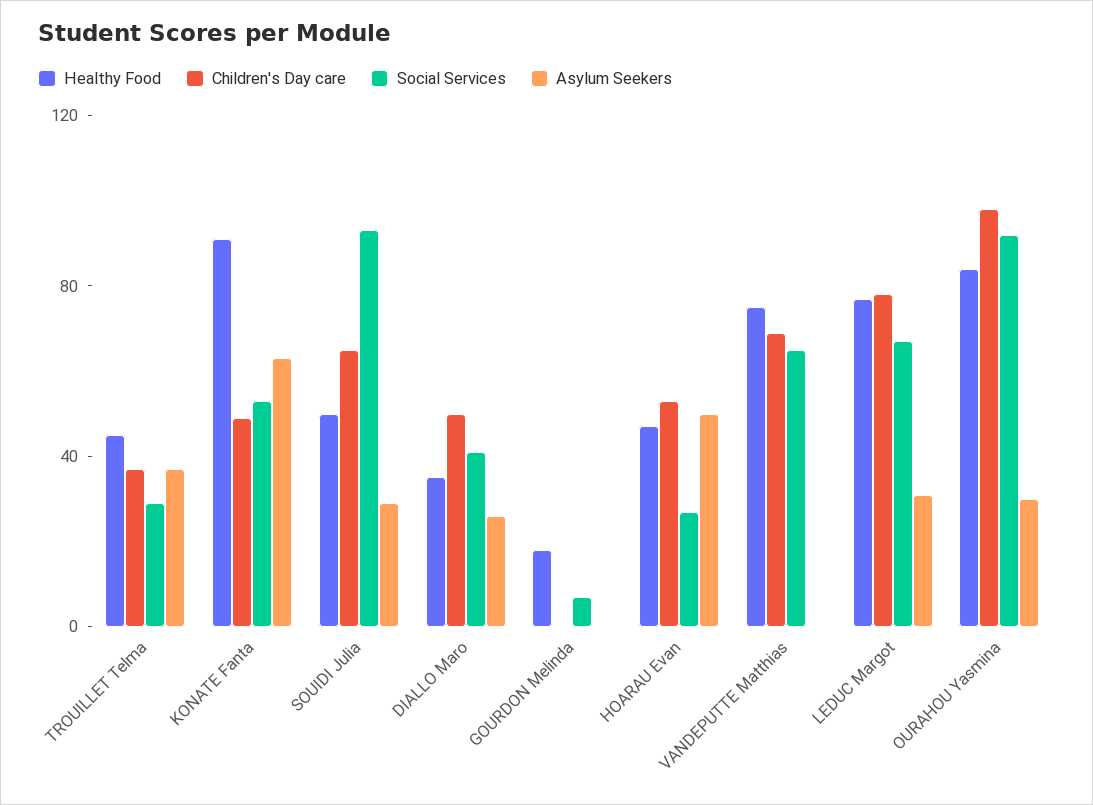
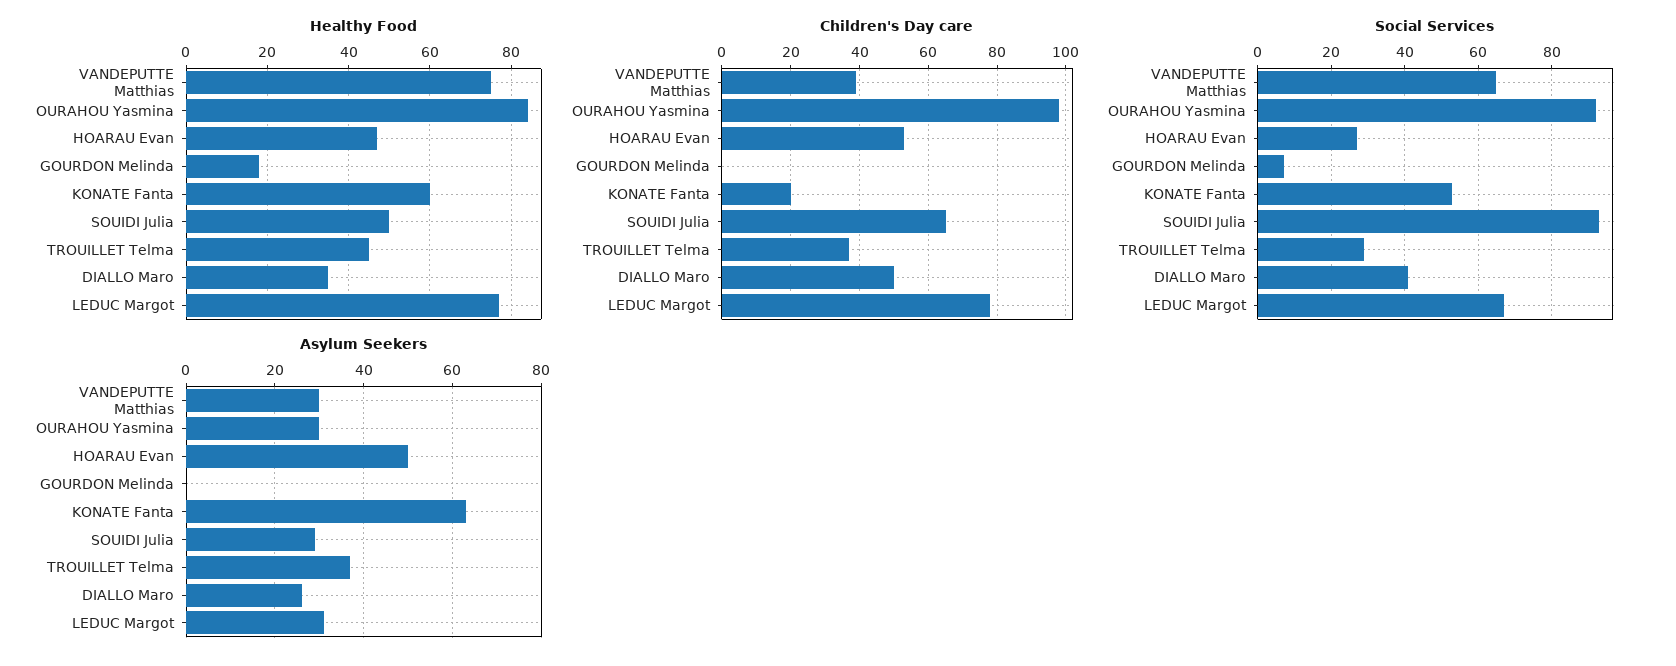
Healthy Food, KONATE Fanta: 90 -> 60
Children's Day care, KONATE Fanta: 50 -> 20
Children's Day care, VANDEPUTTE Matthias: 70 -> 40
Asylum Seekers, VANDEPUTTE Matthias: 0 -> 30

